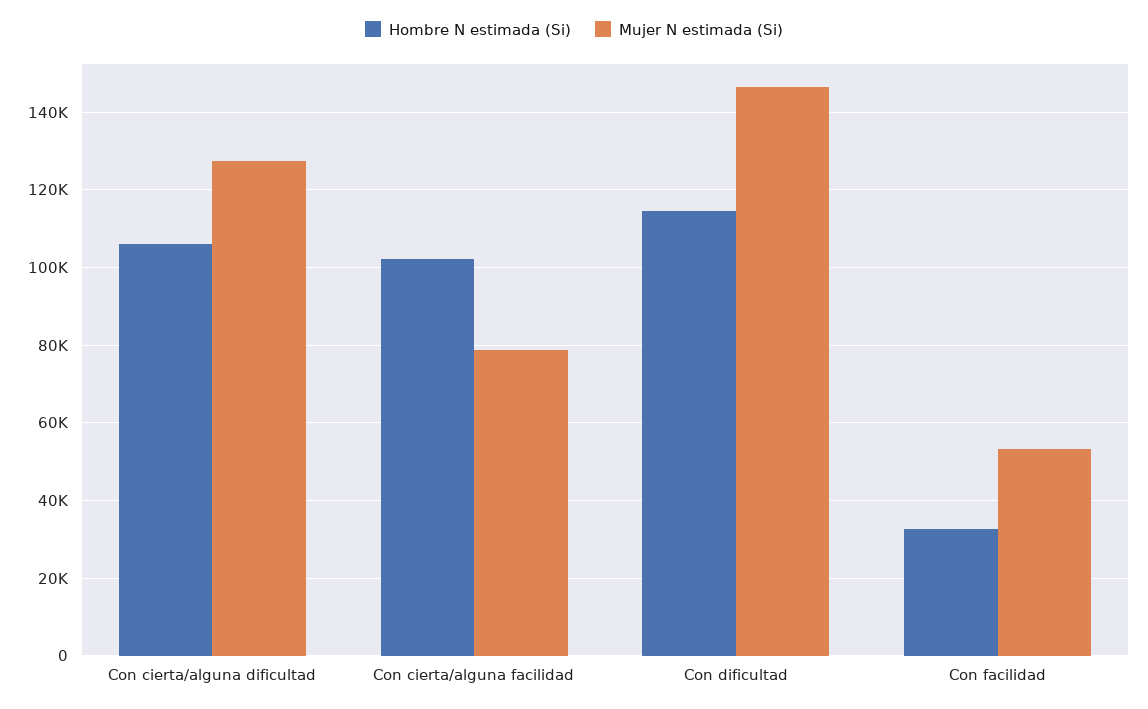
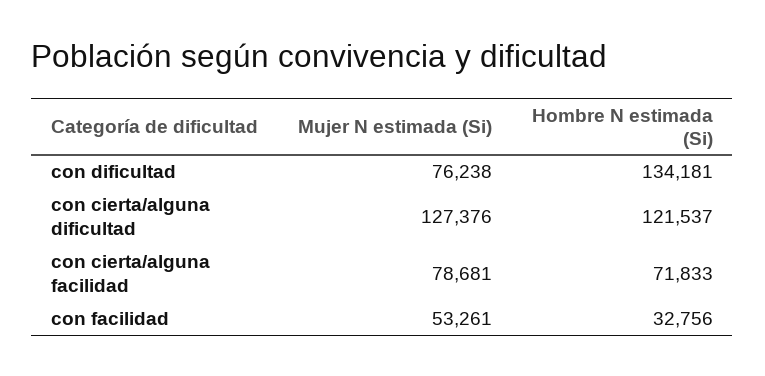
Hombre N estimada (Si), Con cierta/alguna dificultad: 106000 -> 121537
Hombre N estimada (Si), Con cierta/alguna facilidad: 102000 -> 71833
Hombre N estimada (Si), Con dificultad: 114000 -> 134181
Mujer N estimada (Si), Con dificultad: 146000 -> 76238

